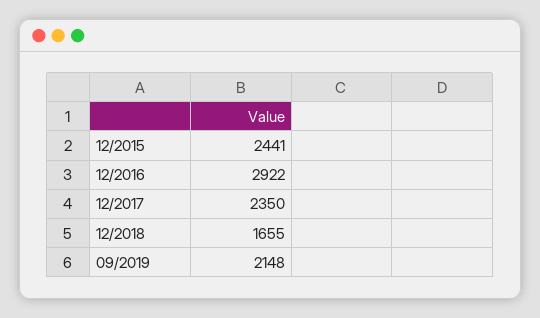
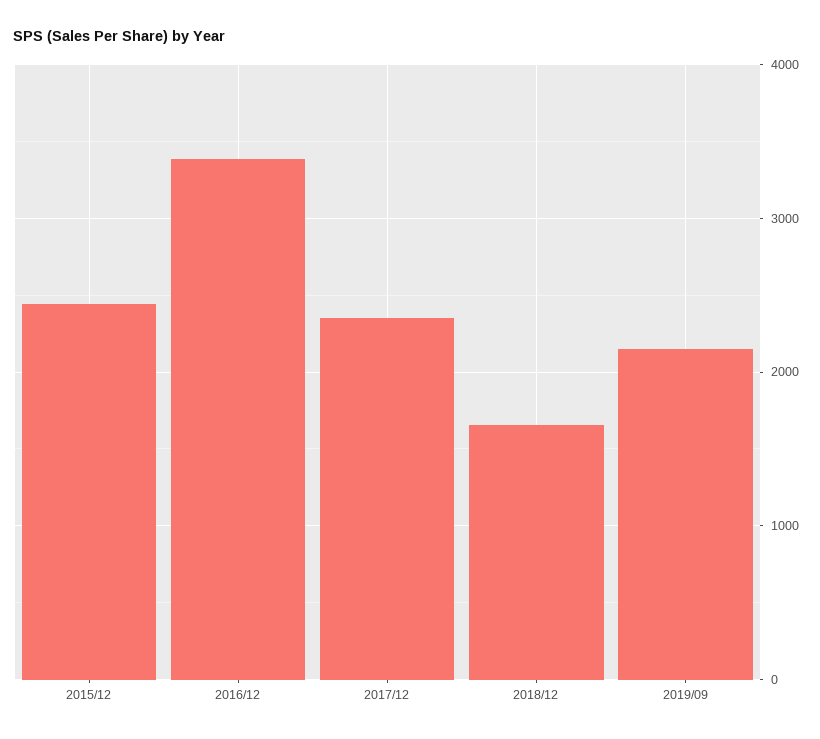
12/2016: 2922 -> 3400

